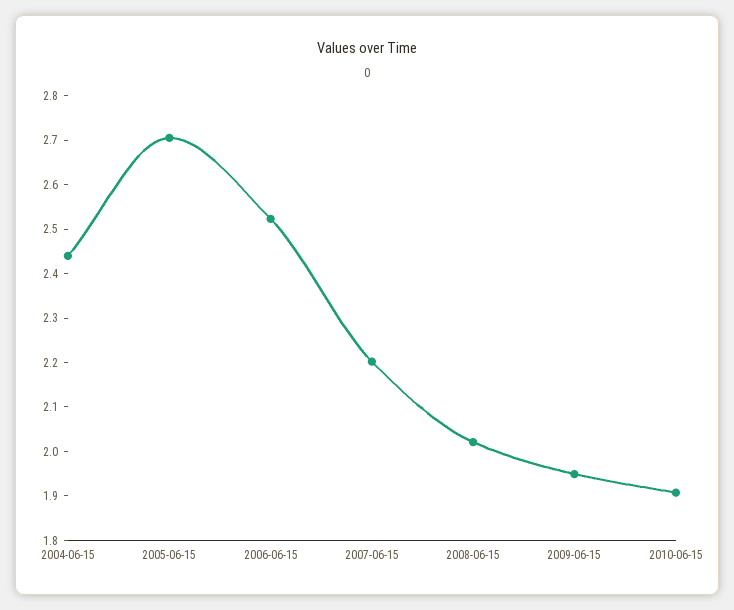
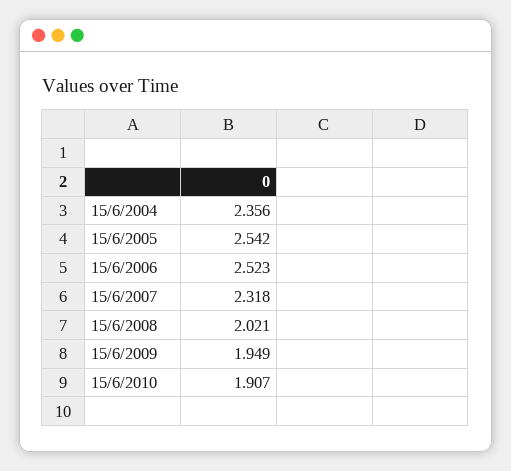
2004-06-15: 2.44 -> 2.356
2005-06-15: 2.7 -> 2.542
2007-06-15: 2.2 -> 2.318

